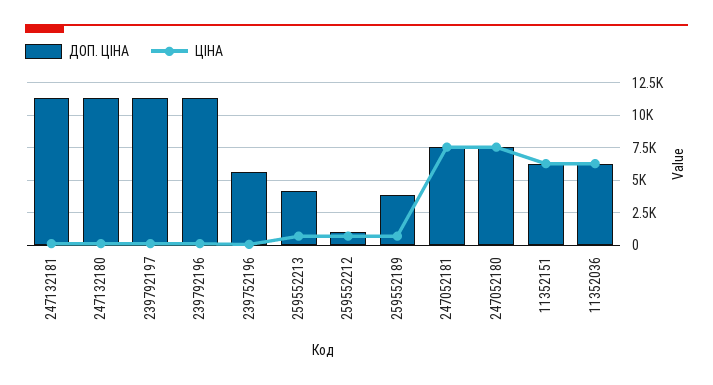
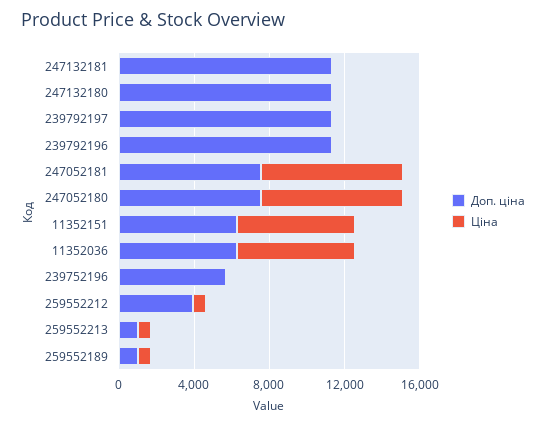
ДОП. ЦІНА, 259552213: 4000 -> 1000
ДОП. ЦІНА, 259552212: 1000 -> 4000
ДОП. ЦІНА, 259552189: 4000 -> 1000

